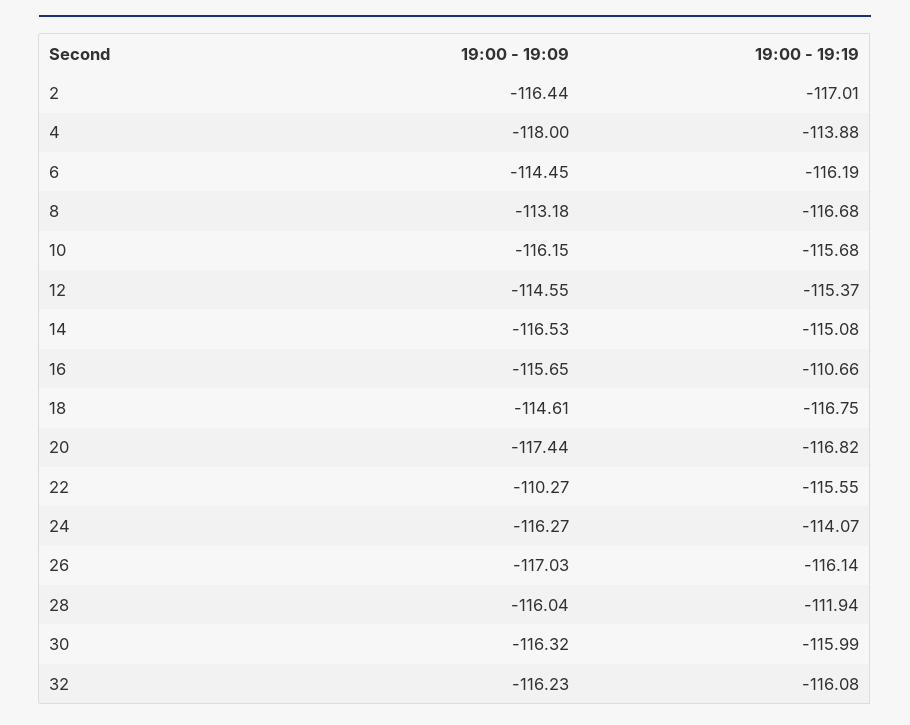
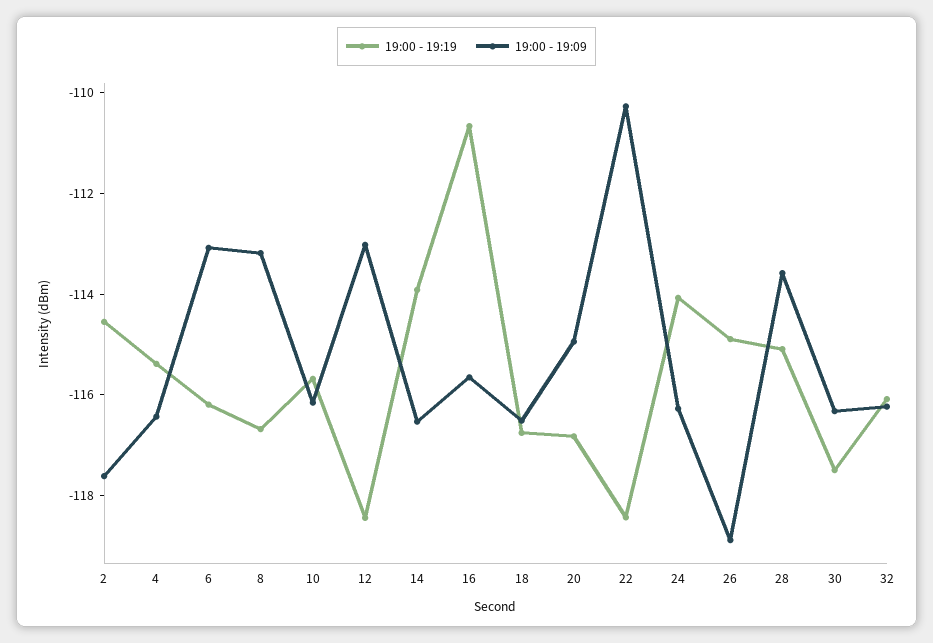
19:00 - 19:09, 2: -116.44 -> -117.5
19:00 - 19:19, 2: -117.01 -> -114.5
19:00 - 19:09, 4: -118 -> -116.5
19:00 - 19:19, 4: -113.88 -> -115.5
19:00 - 19:09, 6: -114.45 -> -113
19:00 - 19:09, 12: -114.55 -> -113
19:00 - 19:19, 12: -115.37 -> -118.5
19:00 - 19:19, 14: -115.08 -> -114
19:00 - 19:09, 18: -114.61 -> -116.5
19:00 - 19:09, 20: -117.44 -> -115
19:00 - 19:19, 22: -115.55 -> -118.5
19:00 - 19:09, 26: -117.03 -> -119
19:00 - 19:19, 26: -116.14 -> -115
19:00 - 19:09, 28: -116.04 -> -113.5
19:00 - 19:19, 28: -111.94 -> -115
19:00 - 19:19, 30: -115.99 -> -117.5

